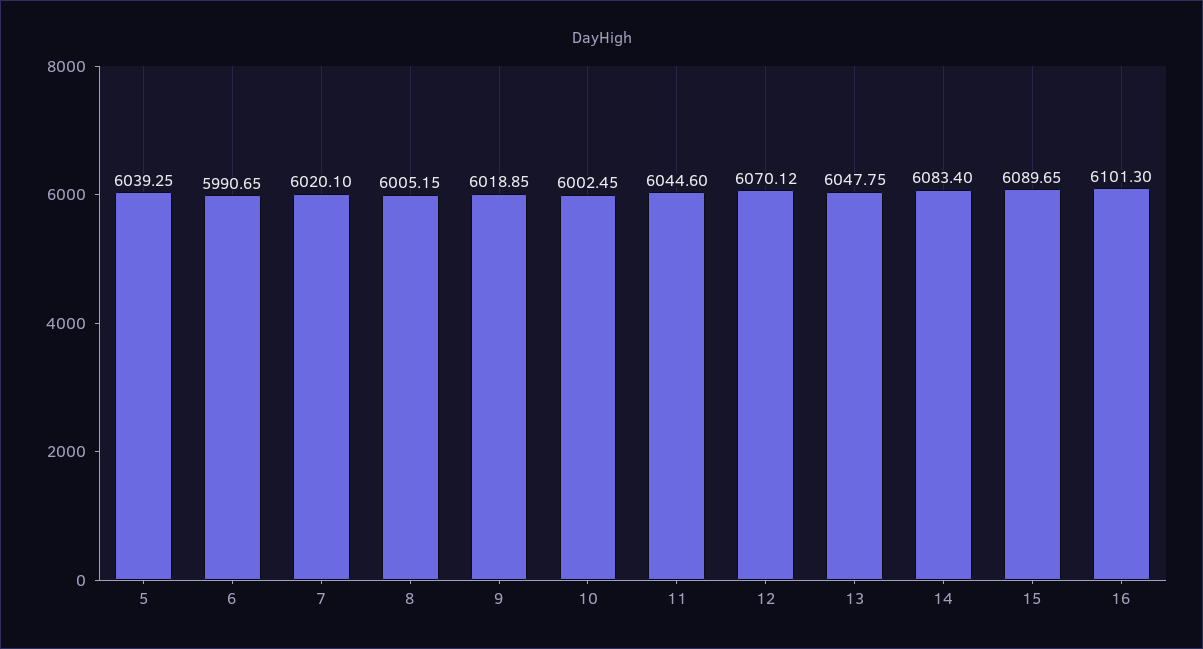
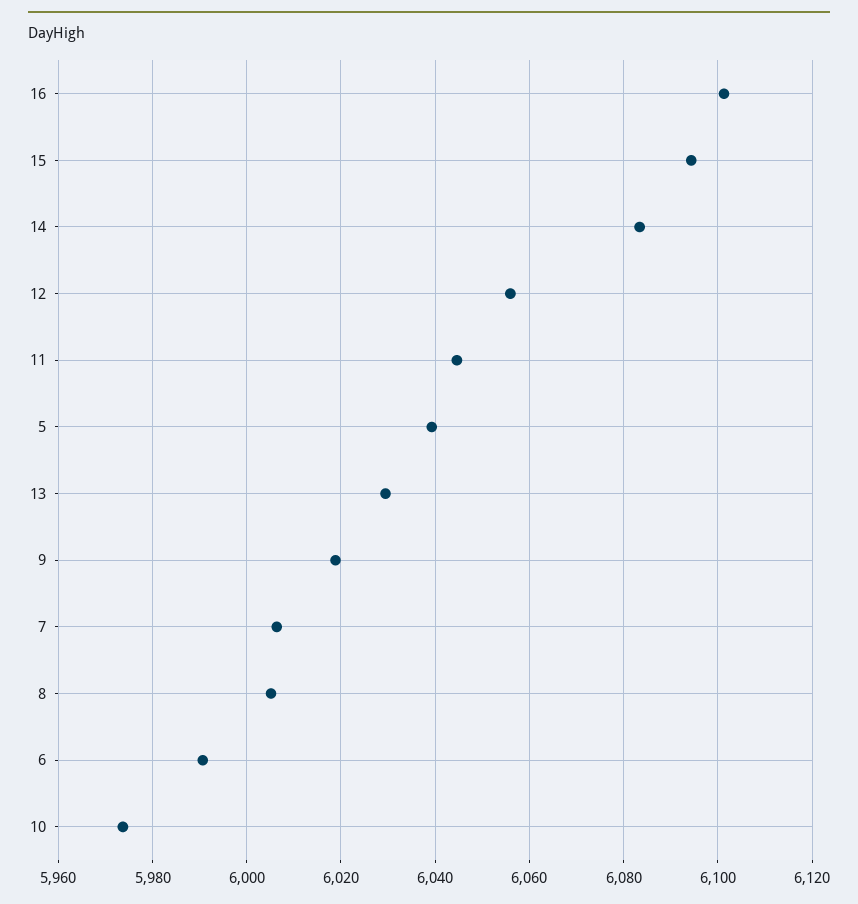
7: 6020.1 -> 6006
10: 6002.45 -> 5974
12: 6070.12 -> 6056
13: 6047.75 -> 6030
15: 6089.65 -> 6094

